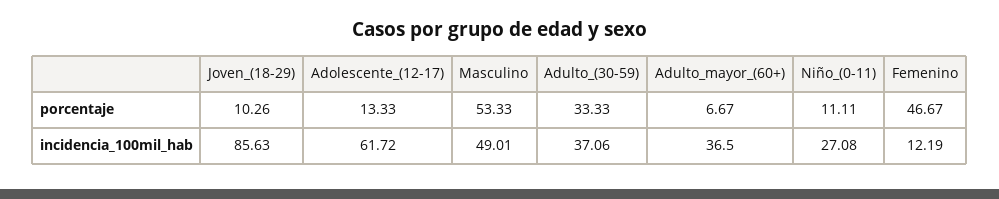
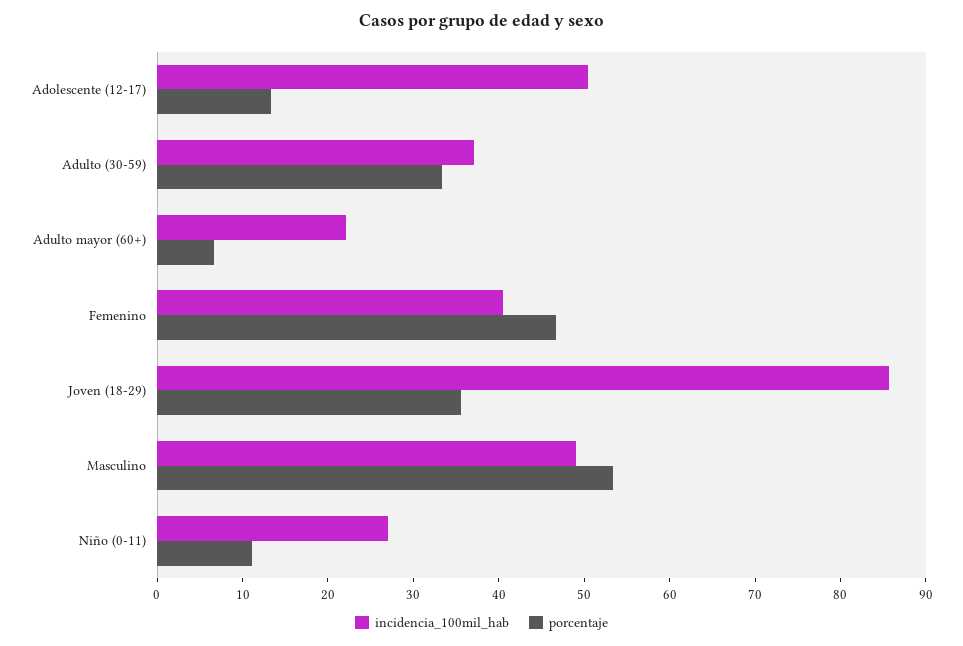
porcentaje, Joven_(18-29): 10.26 -> 36
incidencia_100mil_hab, Adolescente_(12-17): 61.72 -> 50
incidencia_100mil_hab, Adulto_mayor_(60+): 36.5 -> 22
incidencia_100mil_hab, Femenino: 12.19 -> 40

